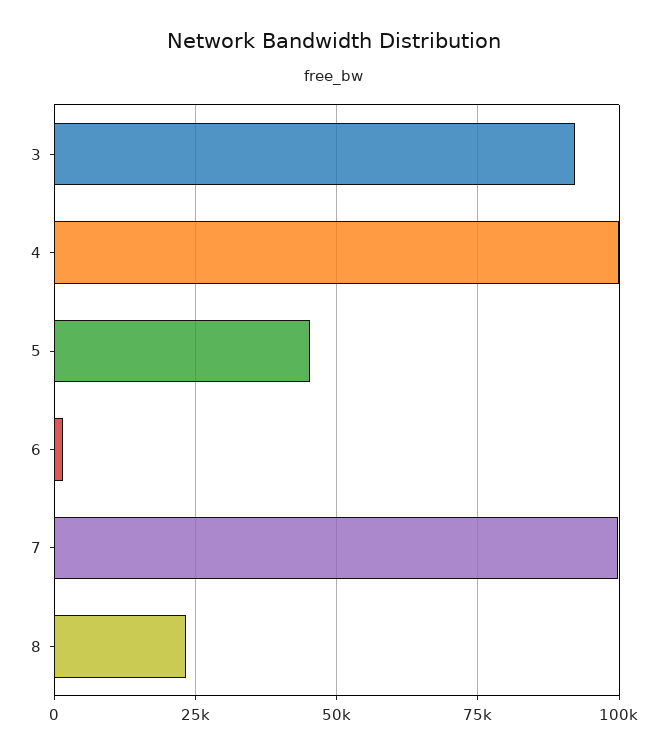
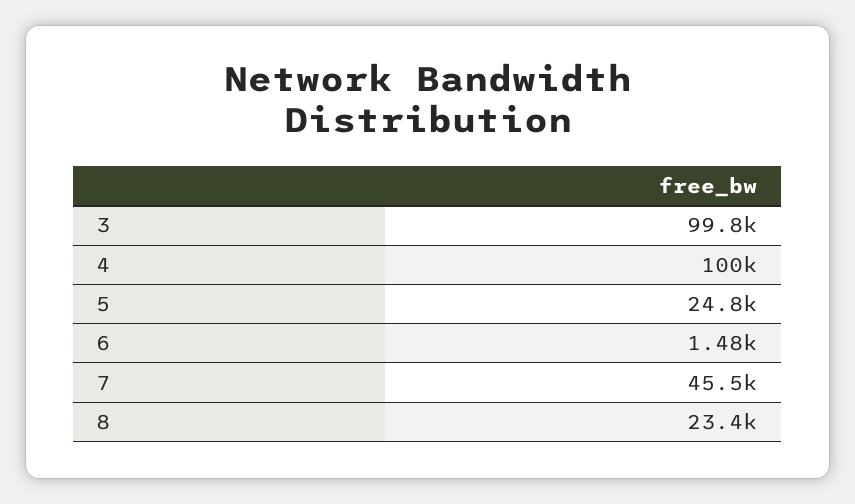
3: 92500 -> 99800
5: 45000 -> 24800
7: 100000 -> 45500

